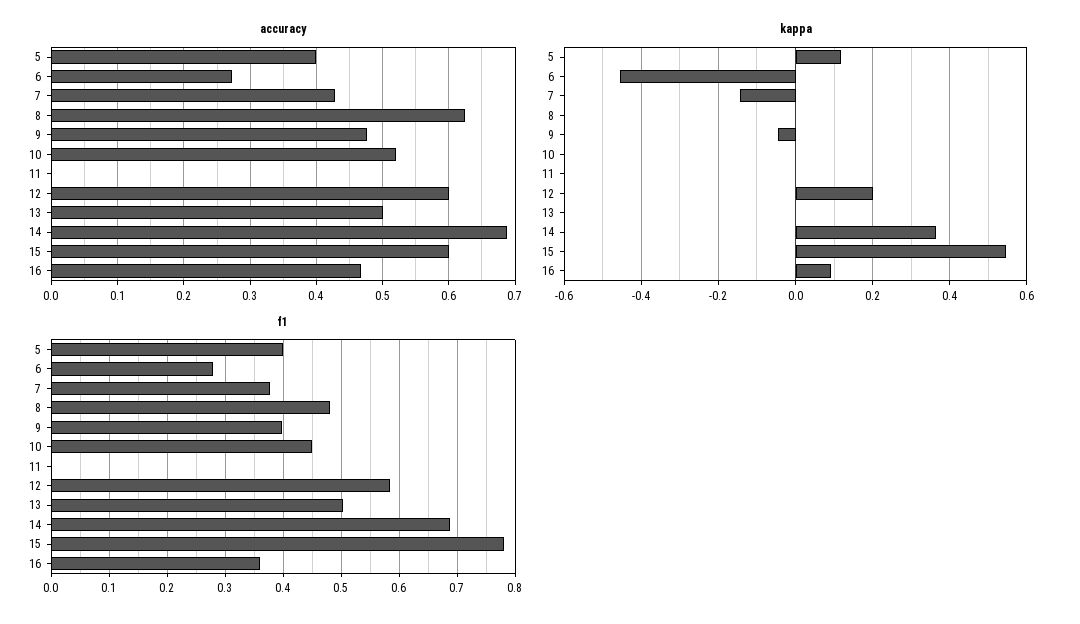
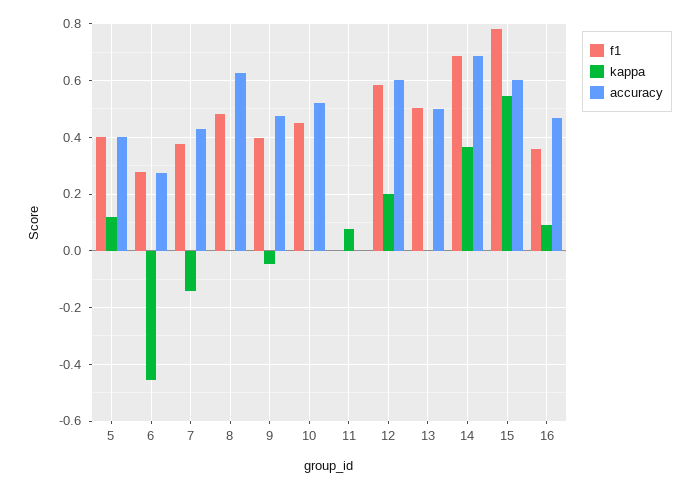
kappa, 11: 0 -> 0.075

